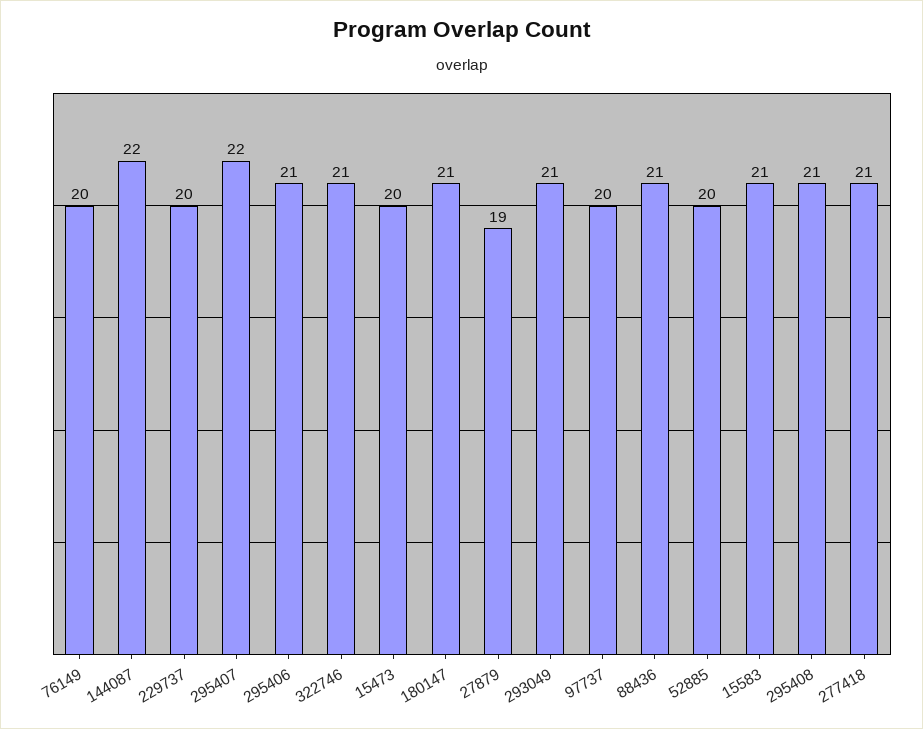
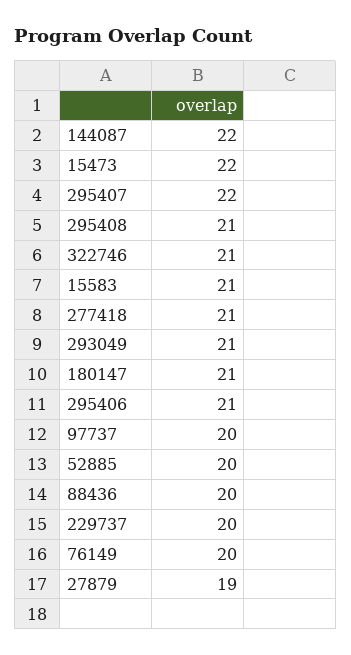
15473: 20 -> 22
88436: 21 -> 20

